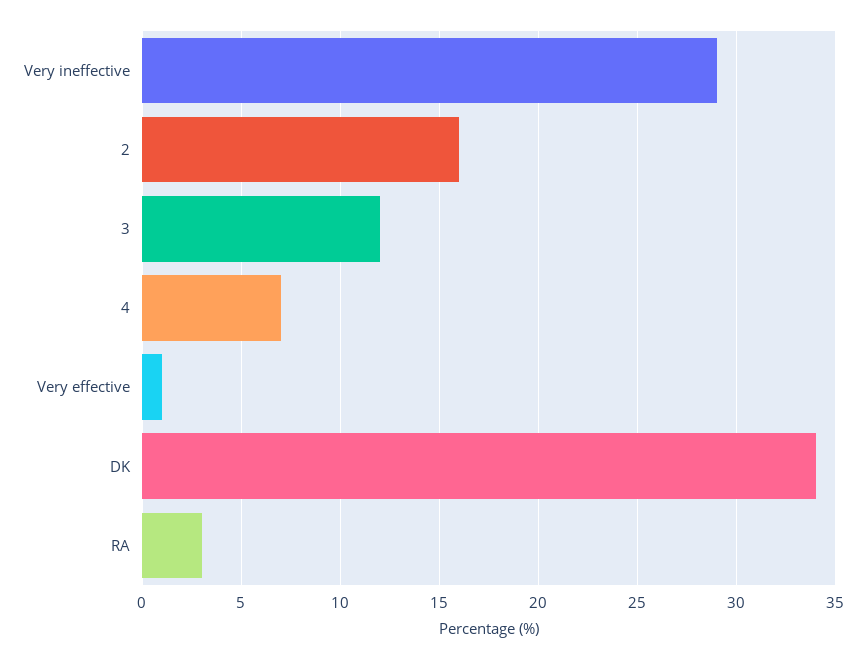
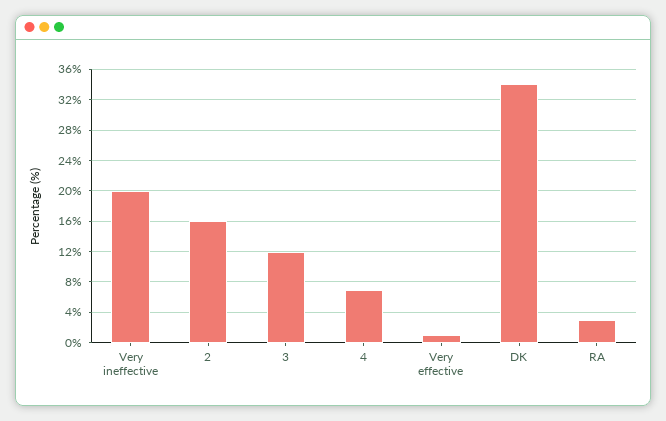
Very ineffective: 29 -> 20

